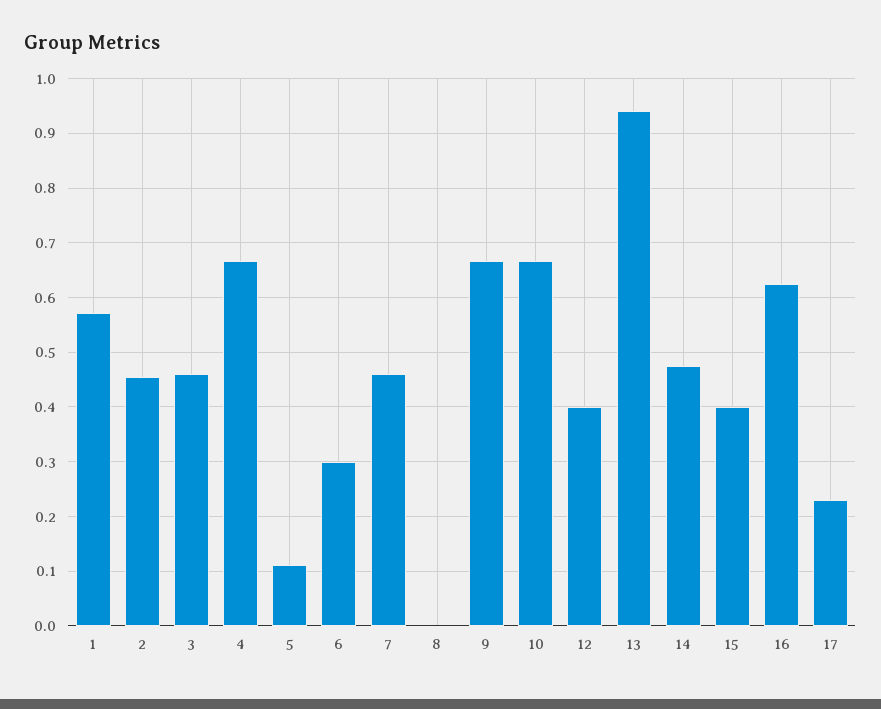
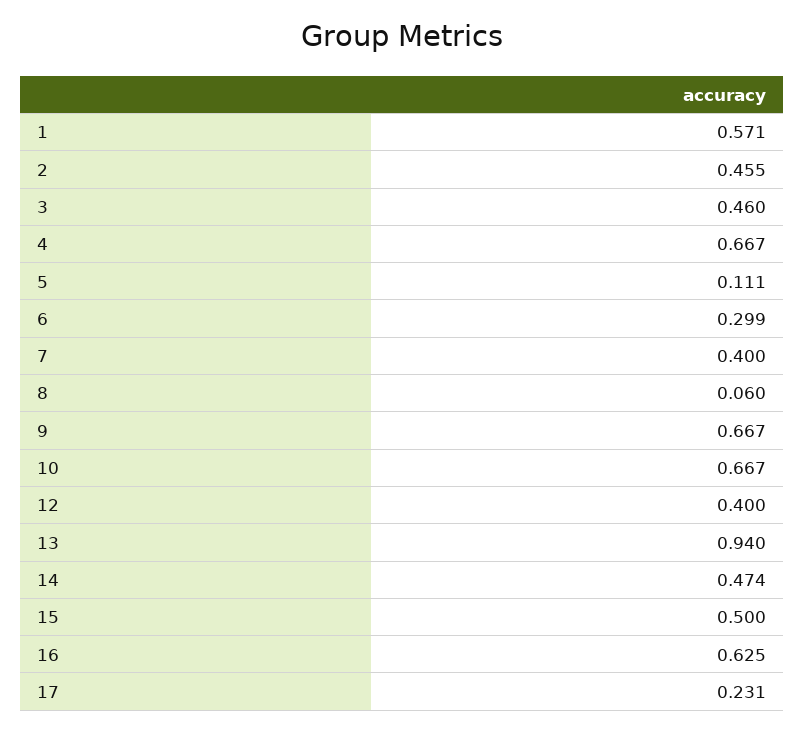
7: 0.46 -> 0.4
8: 0 -> 0.06
15: 0.4 -> 0.5

